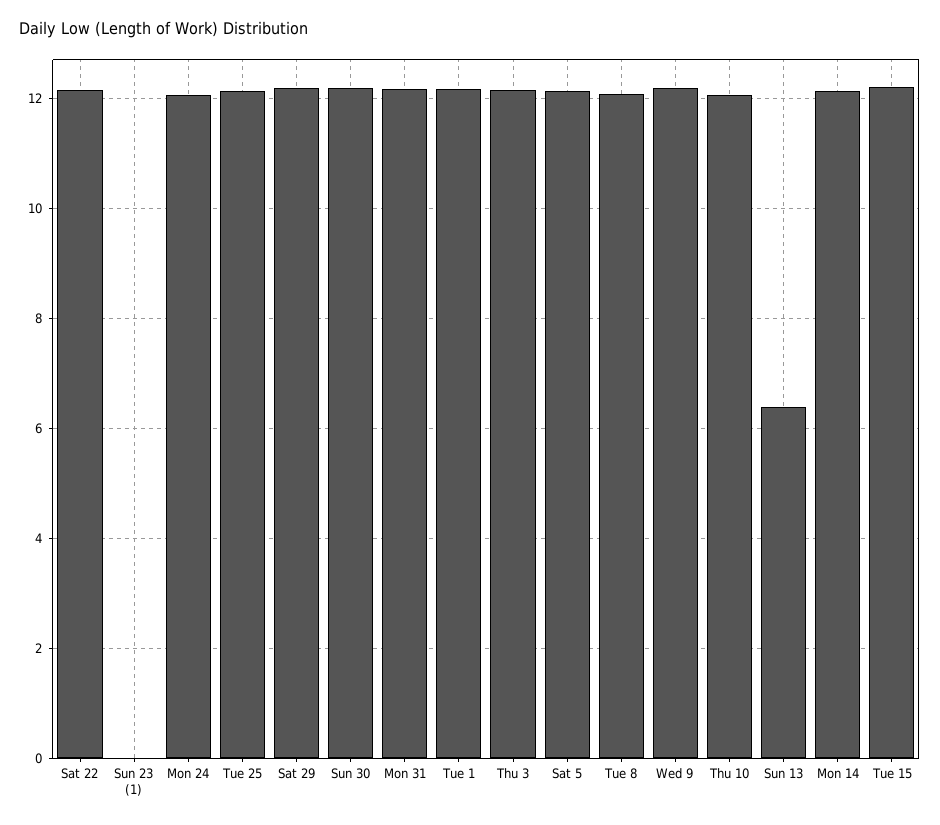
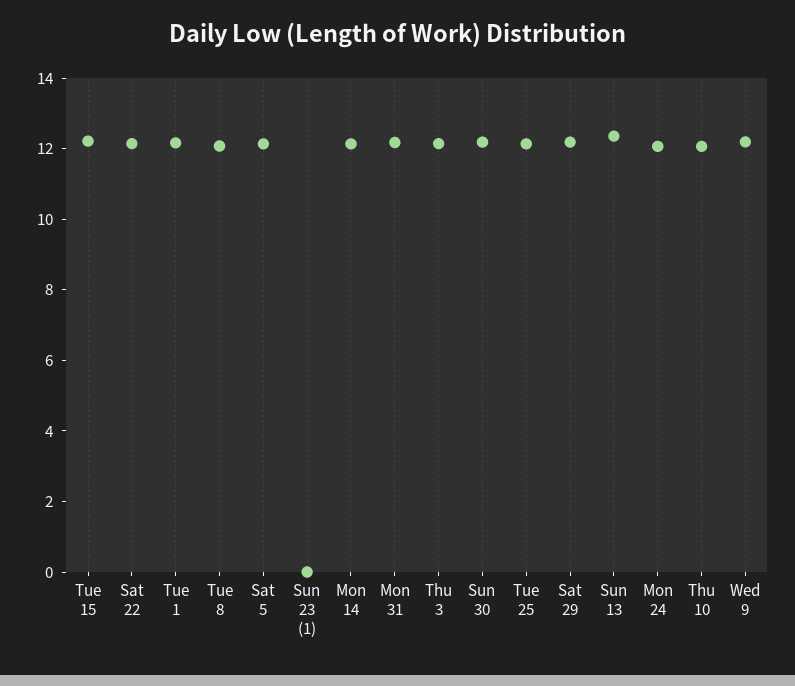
Sun 13: 6.4 -> 12.5

